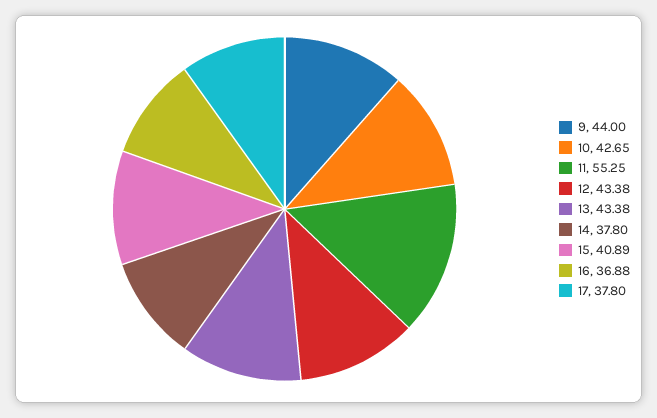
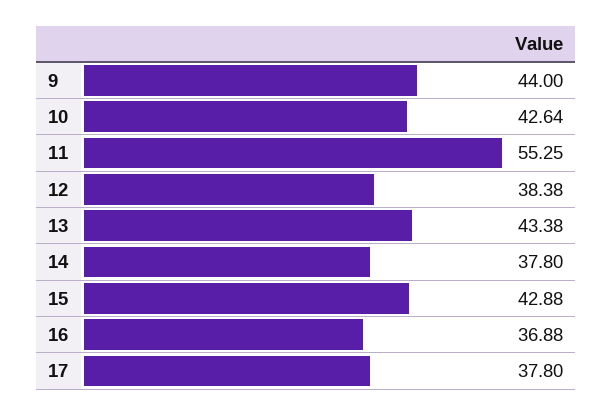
10: 42.65 -> 42.64
12: 43.38 -> 38.38
15: 40.89 -> 42.88

